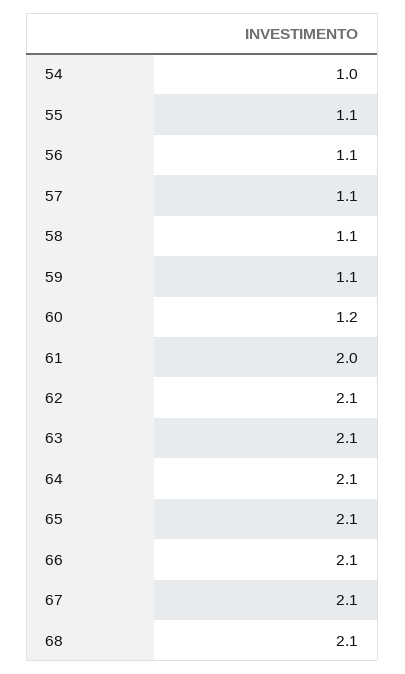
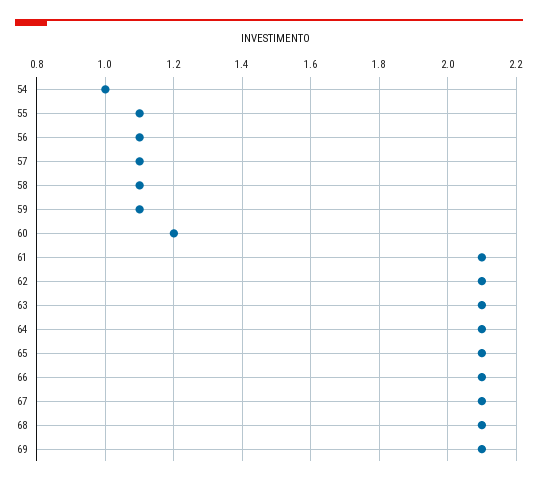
61: 2 -> 2.1
69: none -> 2.1

